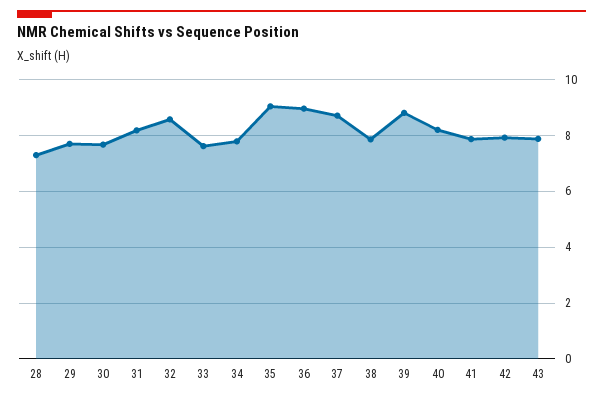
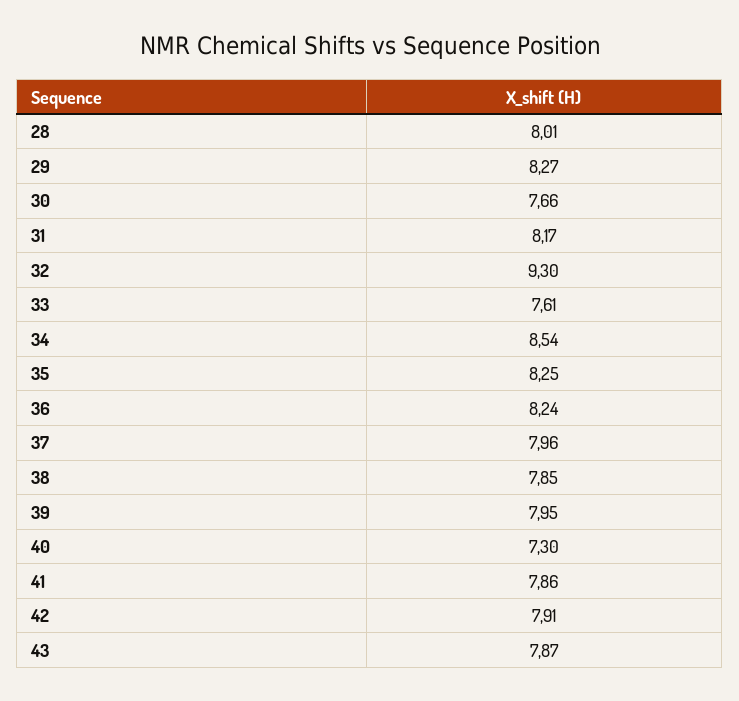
28: 7.25 -> 8.01
29: 7.75 -> 8.27
32: 8.5 -> 9.3
34: 7.75 -> 8.54
35: 9 -> 8.25
36: 9 -> 8.24
37: 8.75 -> 7.96
39: 8.75 -> 7.95
40: 8.25 -> 7.3

